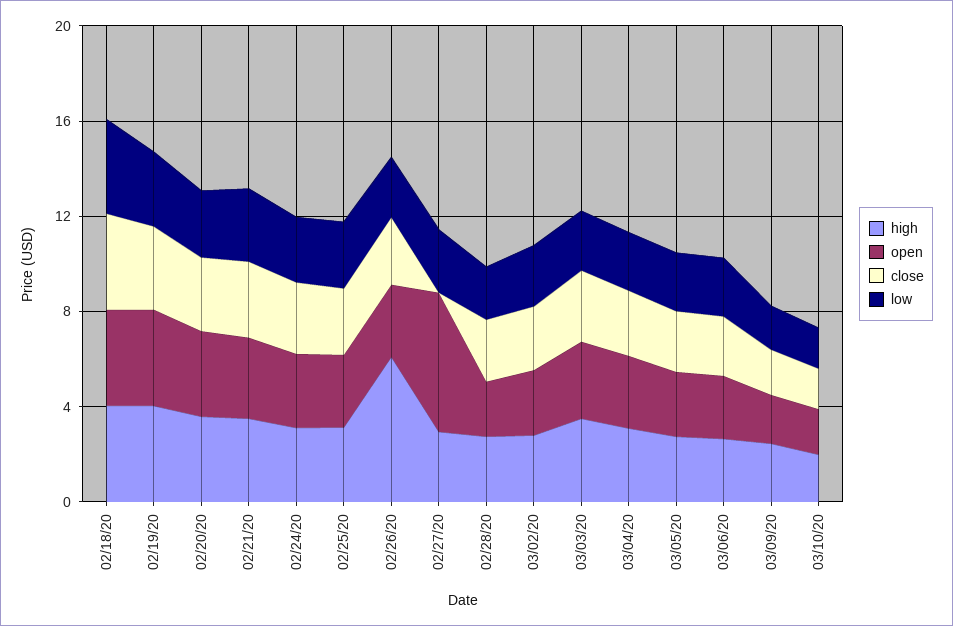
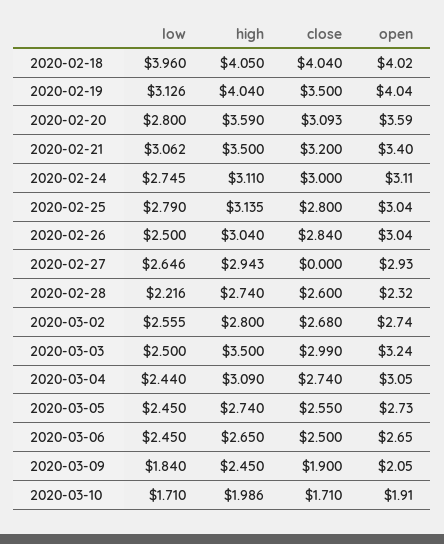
high, 02/26/20: 6 -> 3.04
open, 02/27/20: 6 -> 2.93

